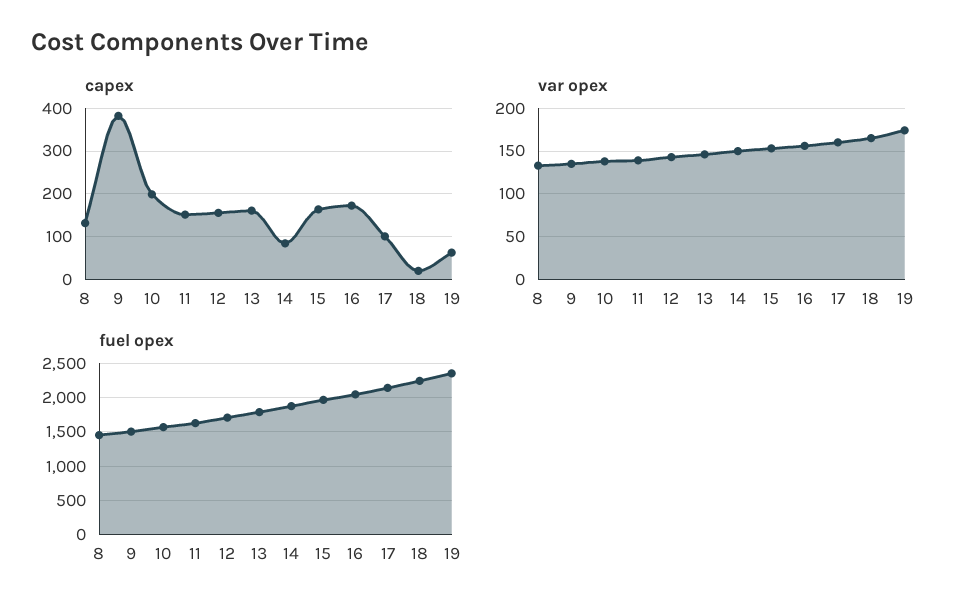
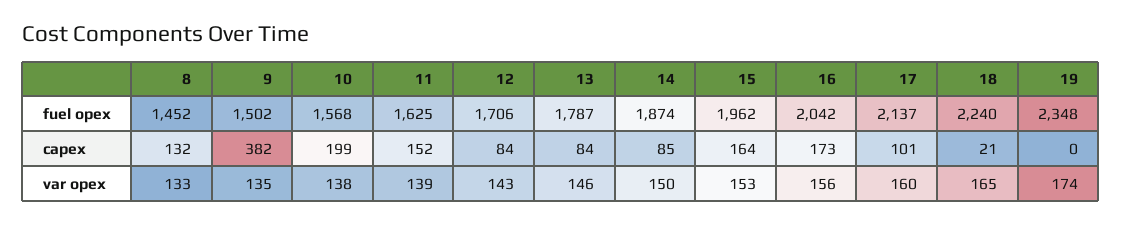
capex, 12: 160 -> 84
capex, 13: 160 -> 84
capex, 19: 60 -> 0

